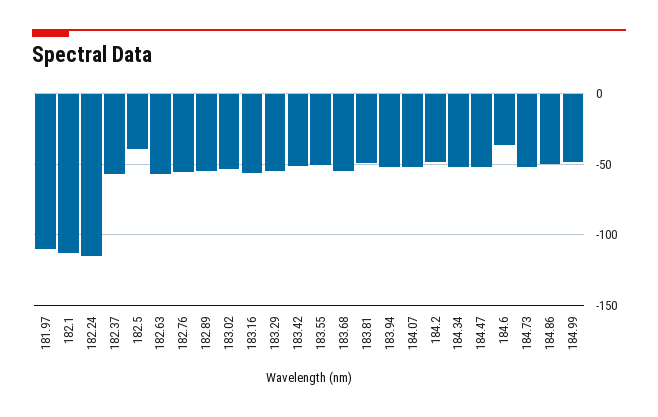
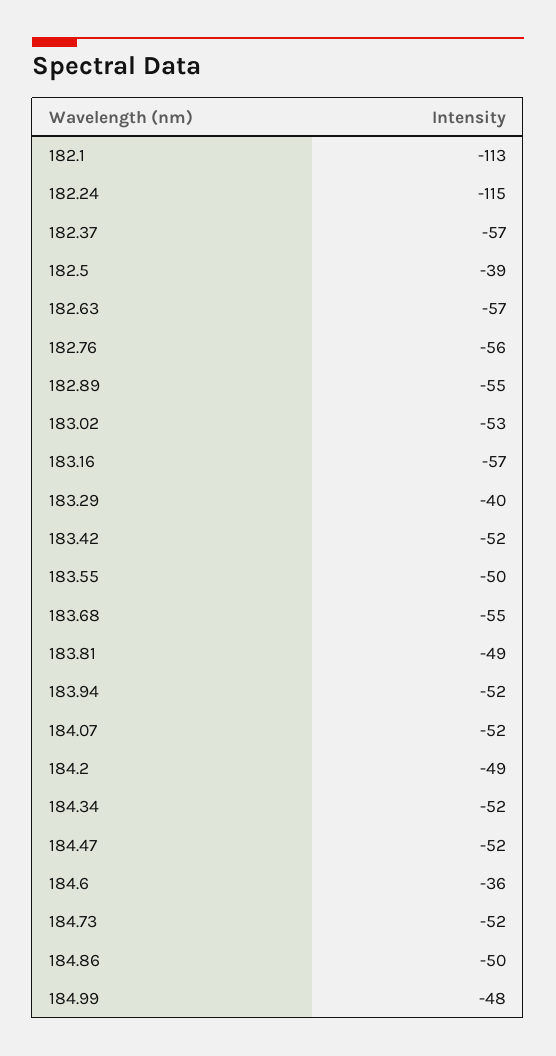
181.97: -110 -> none
183.29: -55 -> -40

